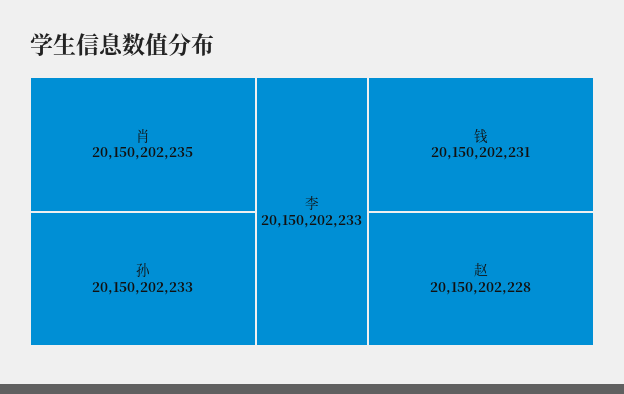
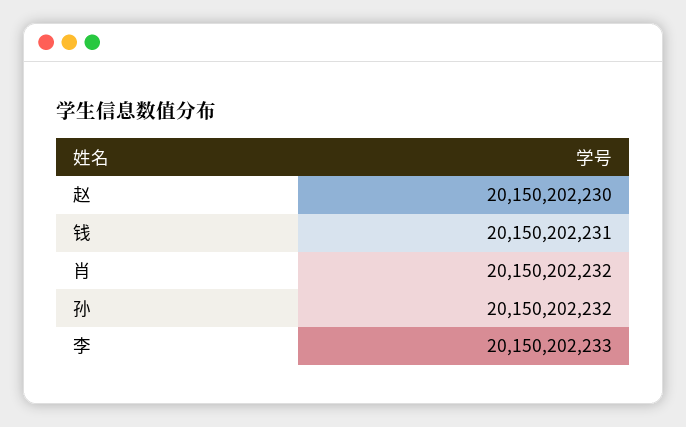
肖: 20150202235 -> 20150202232
孙: 20150202233 -> 20150202232
赵: 20150202228 -> 20150202230

